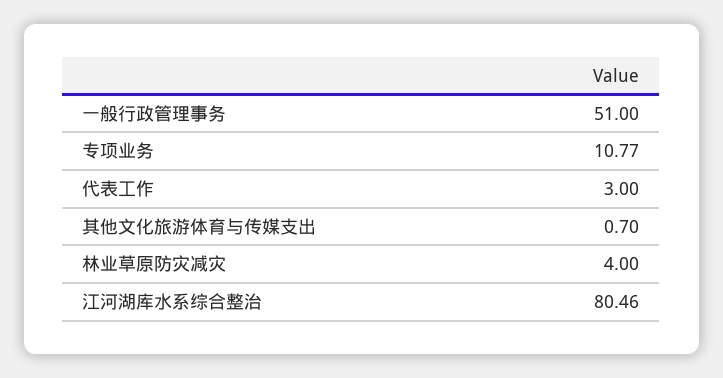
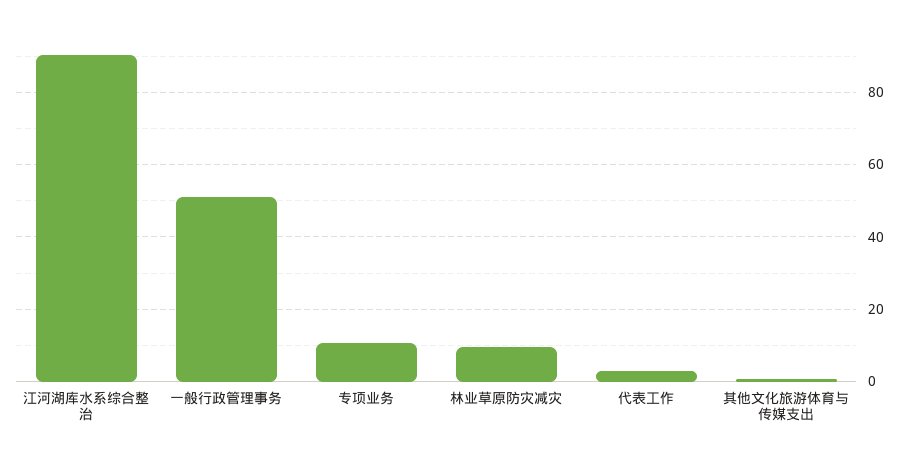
林业草原防灾减灾: 4 -> 10
江河湖库水系综合整治: 80.46 -> 90

